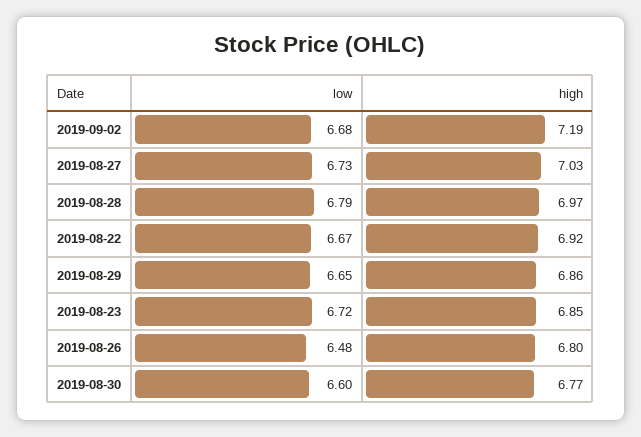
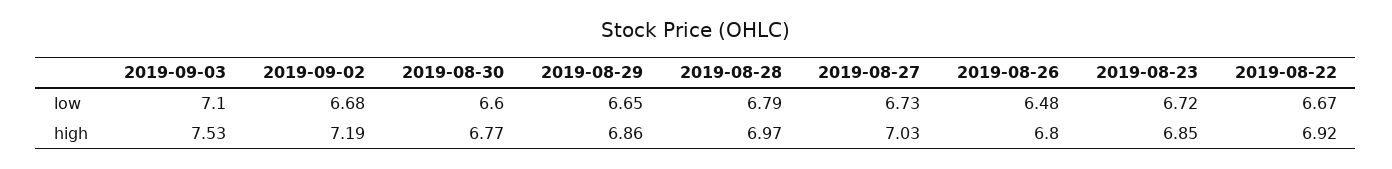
low, 2019-09-03: none -> 7.1
high, 2019-09-03: none -> 7.53

